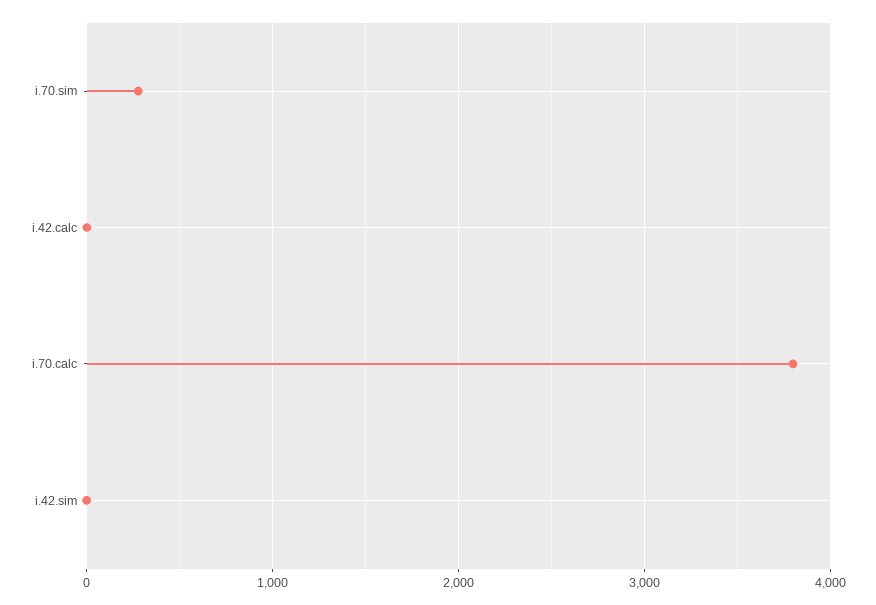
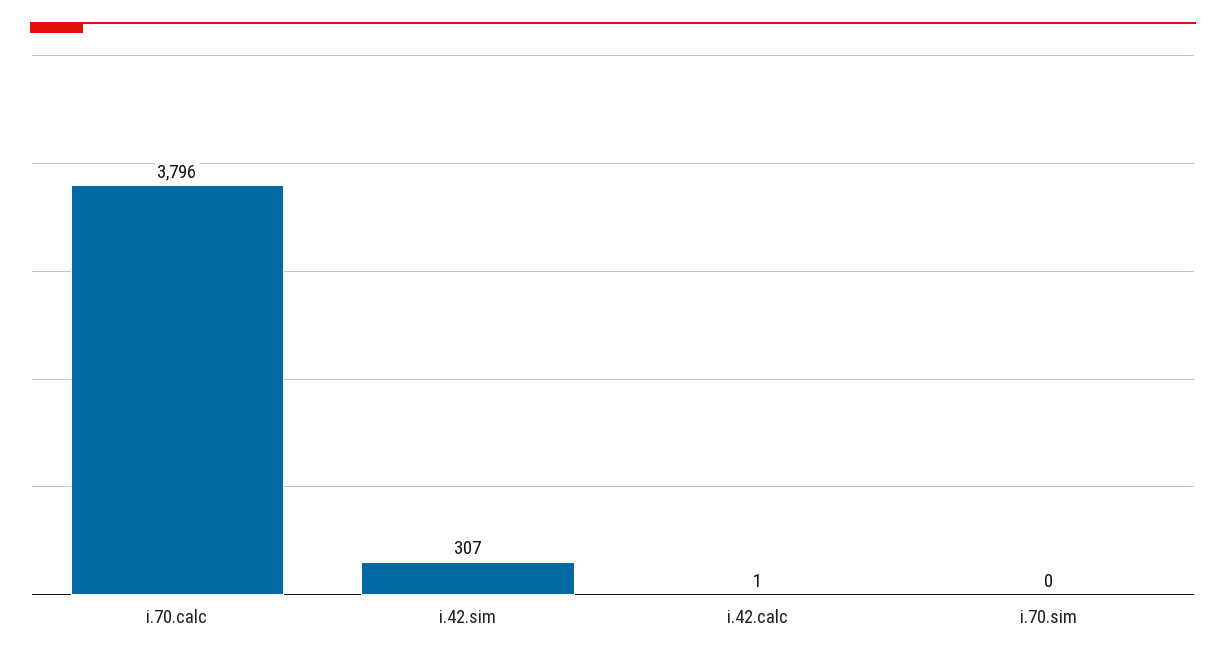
i.70.sim: 300 -> 0
i.42.sim: 0 -> 307

